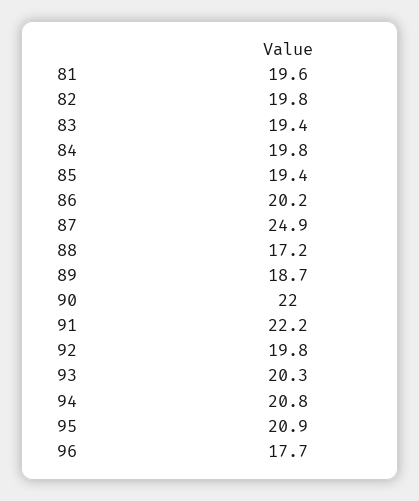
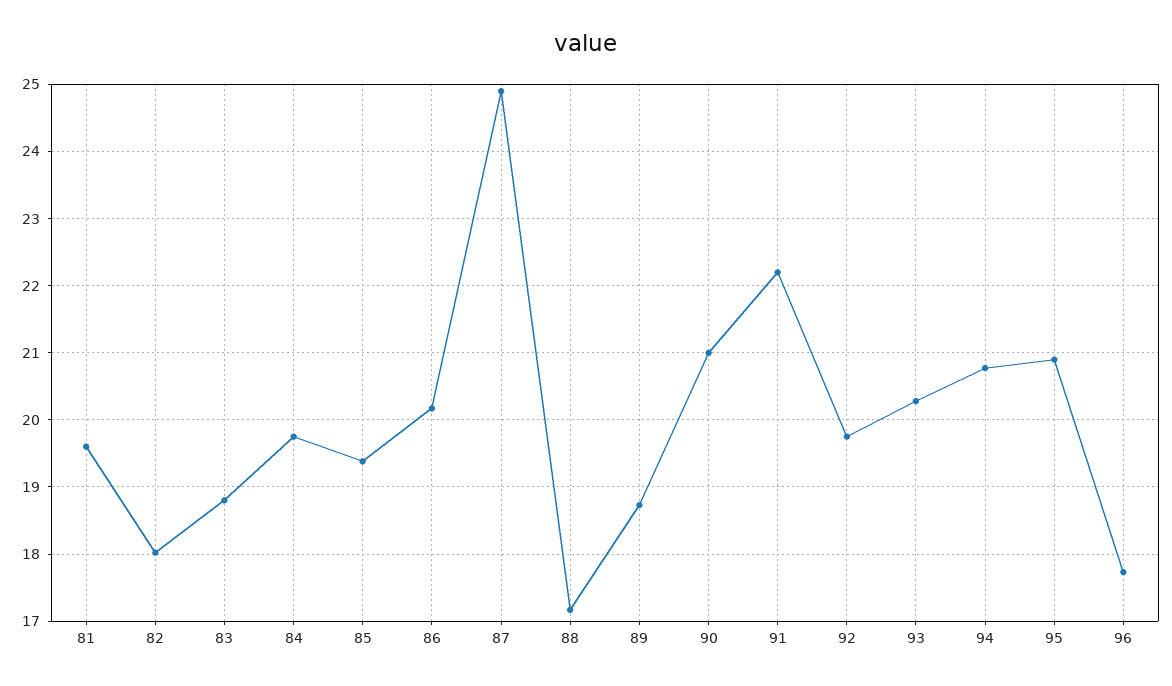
82: 19.8 -> 18
83: 19.4 -> 18.8
90: 22 -> 21

